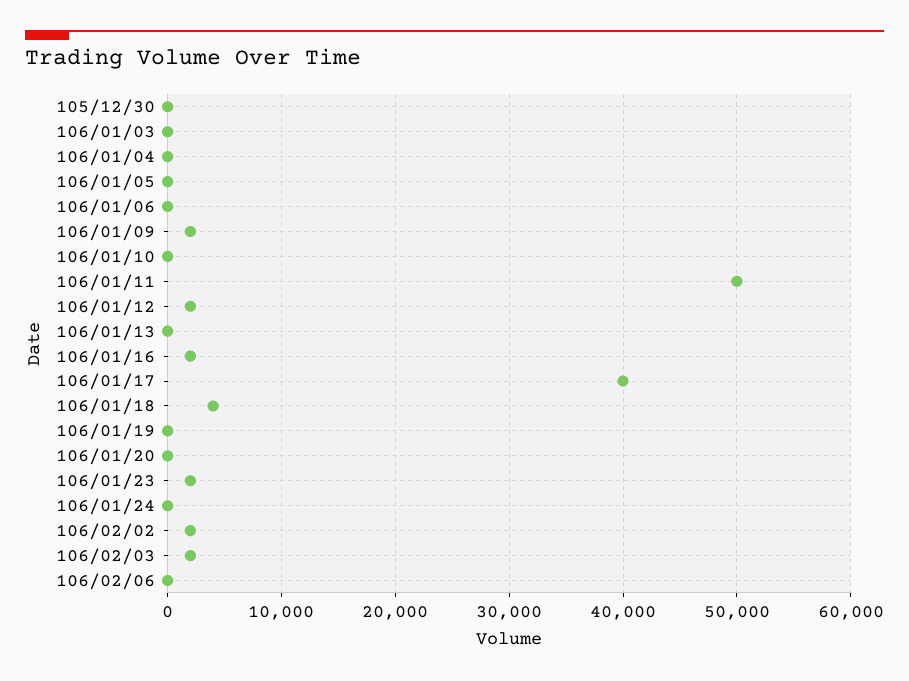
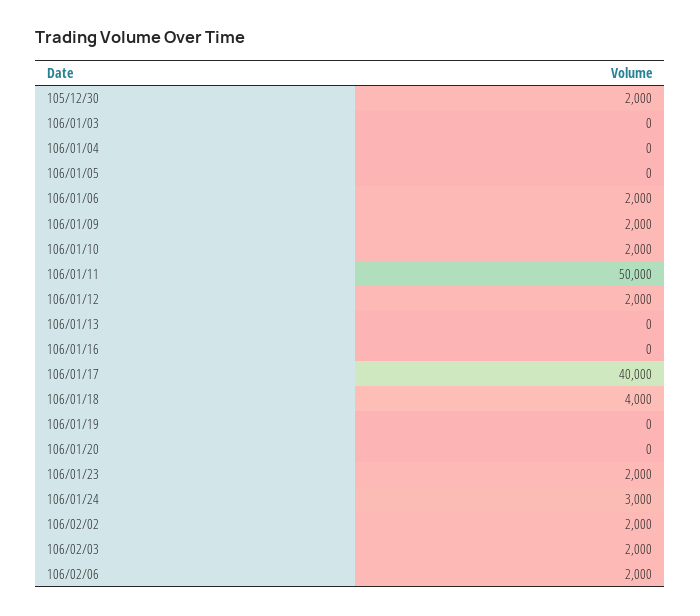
105/12/30: 0 -> 2000
106/01/06: 0 -> 2000
106/01/10: 0 -> 2000
106/01/16: 2000 -> 0
106/01/24: 0 -> 3000
106/02/06: 0 -> 2000

